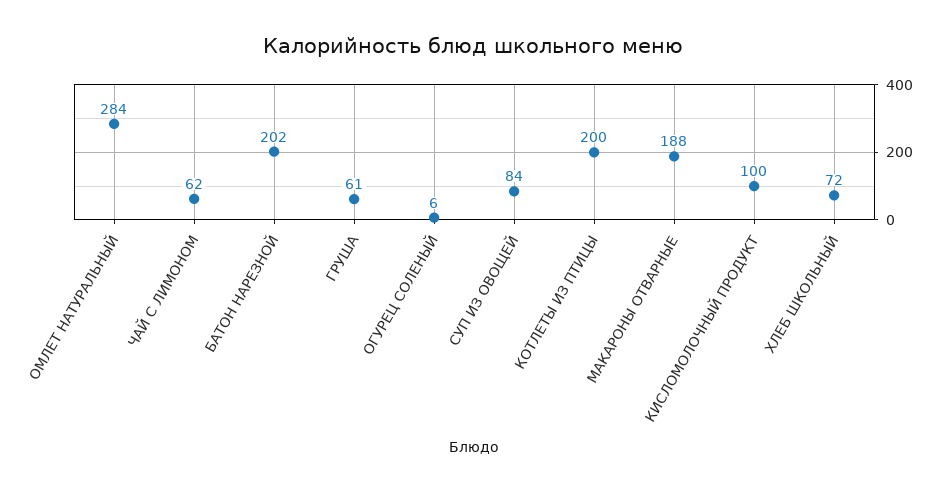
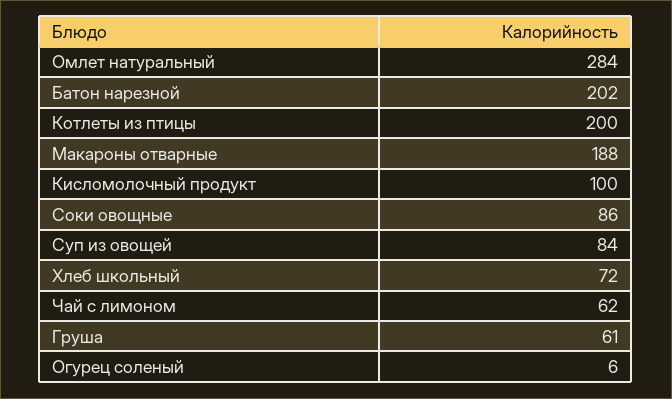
Соки овощные: none -> 86

